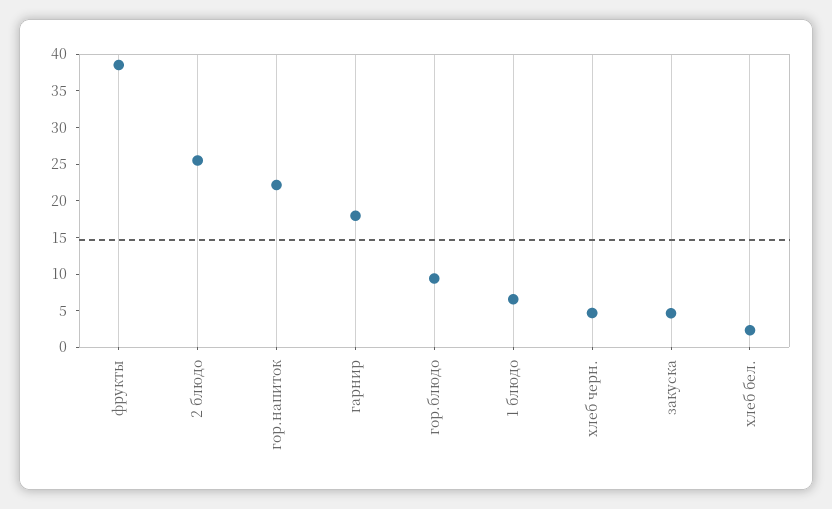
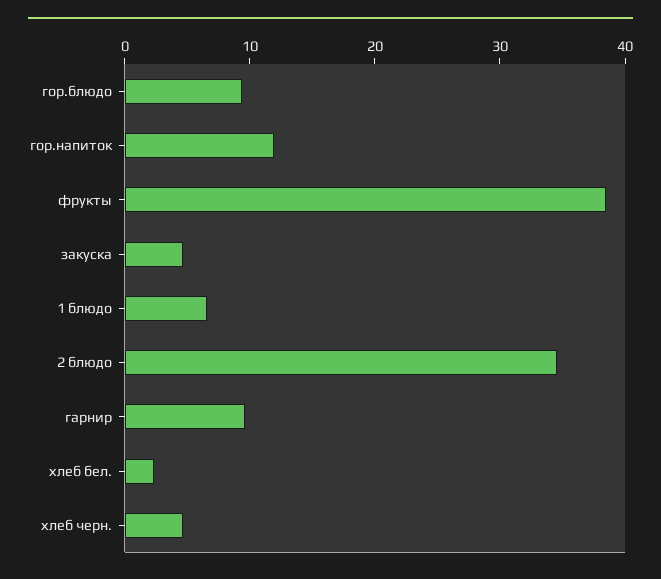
2 блюдо: 25 -> 34
гор.напиток: 22.5 -> 12
гарнир: 17.5 -> 10

